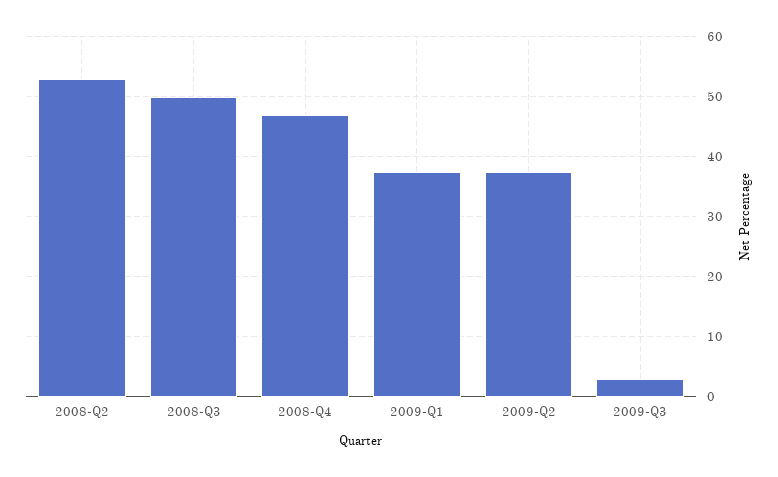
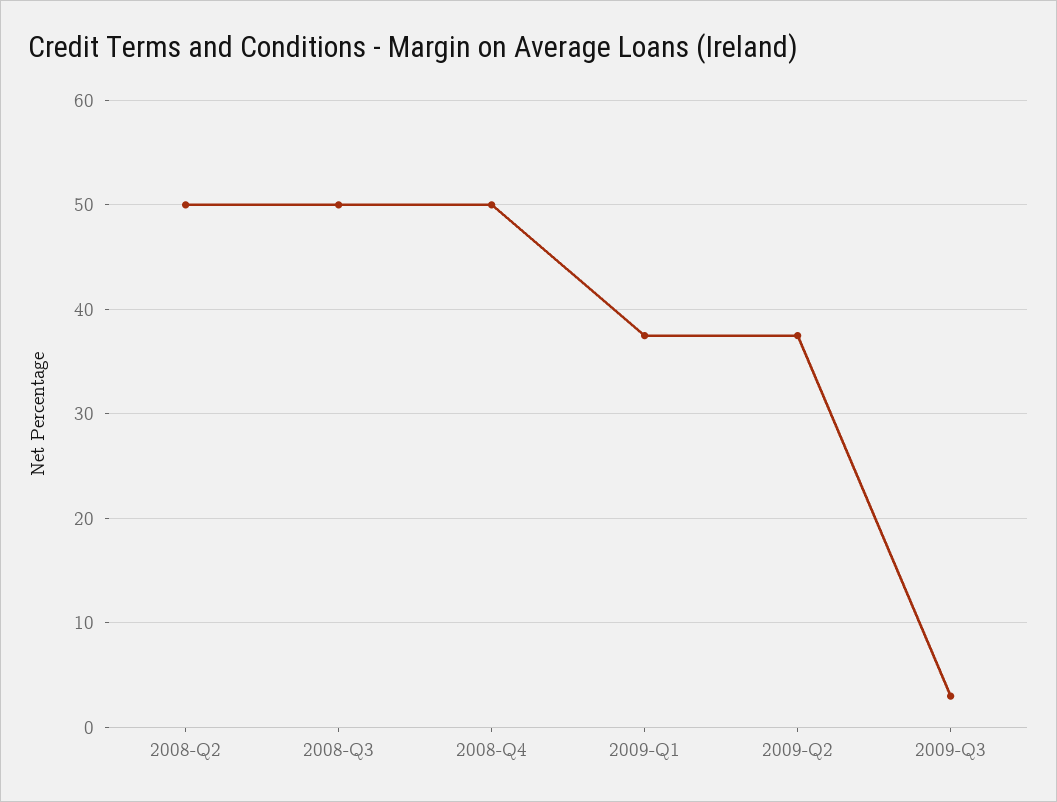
2008-Q2: 53 -> 50
2008-Q4: 47 -> 50

